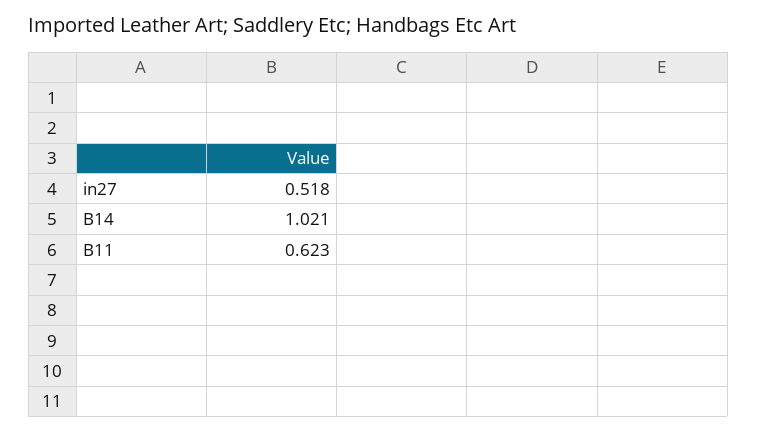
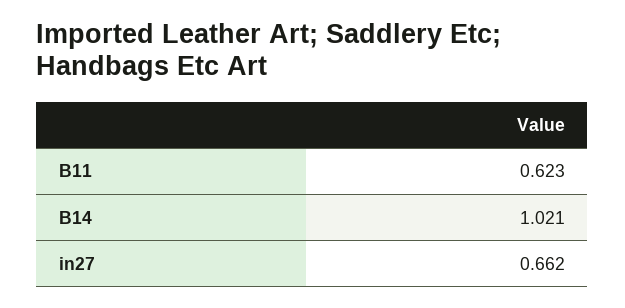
in27: 0.518 -> 0.662

